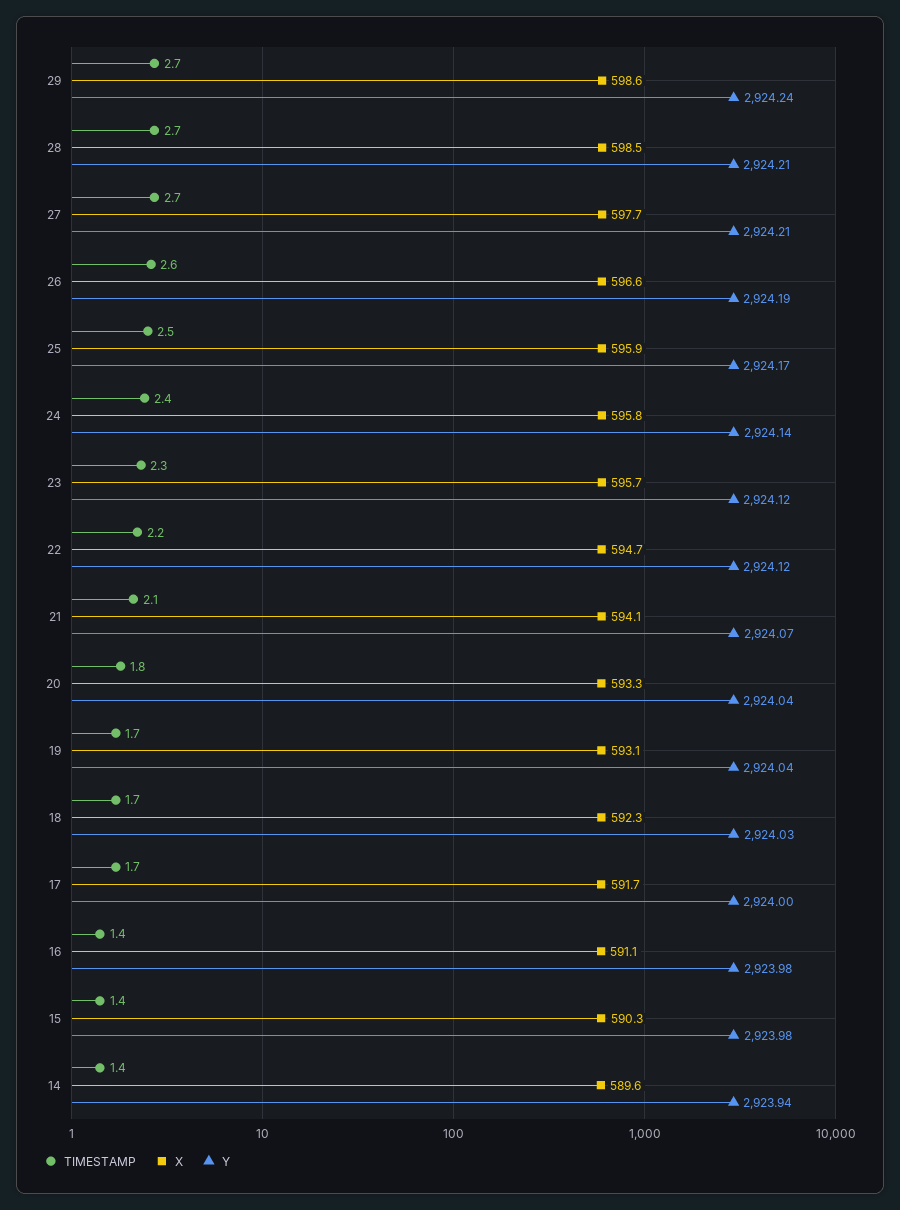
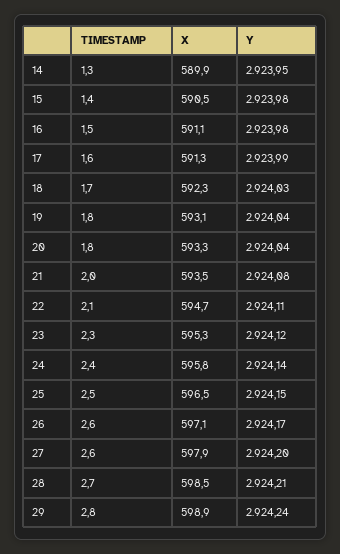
TIMESTAMP, 29: 2.7 -> 2.8
X, 29: 598.6 -> 598.9
TIMESTAMP, 27: 2.7 -> 2.6
X, 27: 597.7 -> 597.9
Y, 27: 2924.21 -> 2924.2
X, 26: 596.6 -> 597.1
Y, 26: 2924.19 -> 2924.17
X, 25: 595.9 -> 596.5
Y, 25: 2924.17 -> 2924.15
X, 23: 595.7 -> 595.3
TIMESTAMP, 22: 2.2 -> 2.1
Y, 22: 2924.12 -> 2924.11
TIMESTAMP, 21: 2.1 -> 2
X, 21: 594.1 -> 593.5
Y, 21: 2924.07 -> 2924.08
TIMESTAMP, 19: 1.7 -> 1.8
TIMESTAMP, 17: 1.7 -> 1.6
X, 17: 591.7 -> 591.3
Y, 17: 2924 -> 2923.99
TIMESTAMP, 16: 1.4 -> 1.5
X, 15: 590.3 -> 590.5
TIMESTAMP, 14: 1.4 -> 1.3
X, 14: 589.6 -> 589.9
Y, 14: 2923.94 -> 2923.95

